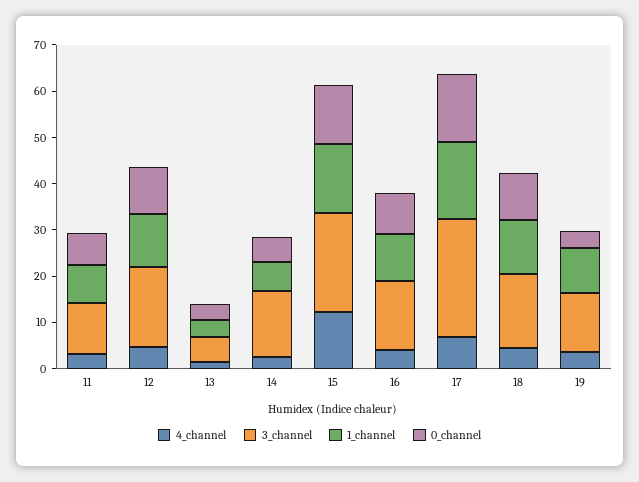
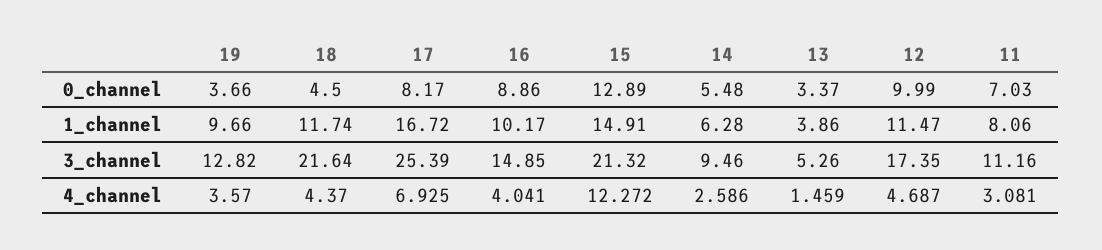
3_channel, 14: 14 -> 9.46
0_channel, 17: 14 -> 8.17
3_channel, 18: 16 -> 21.64
0_channel, 18: 10 -> 4.5

